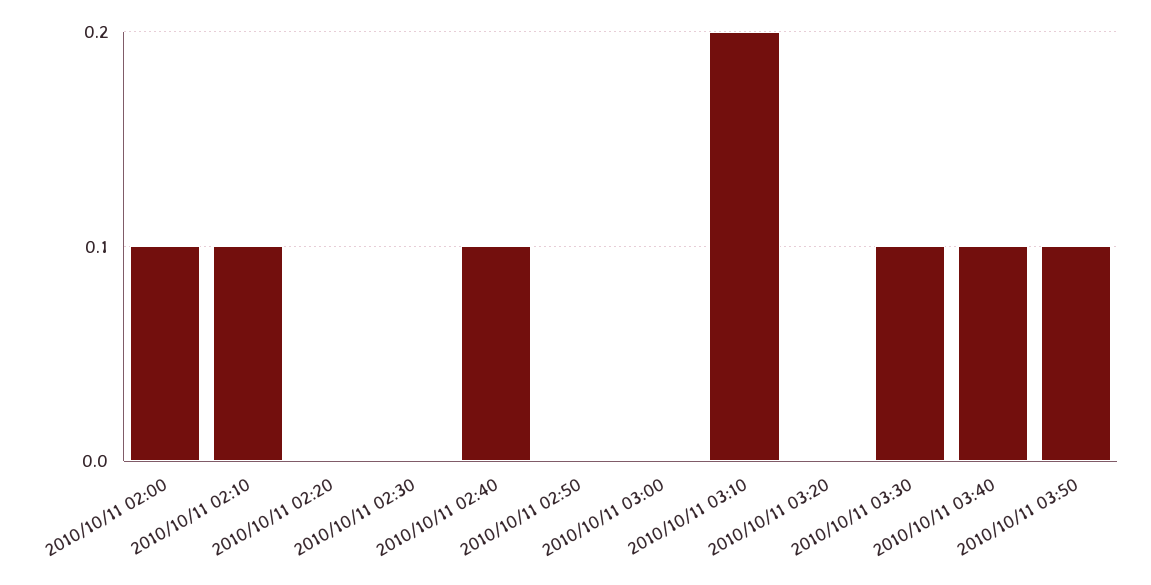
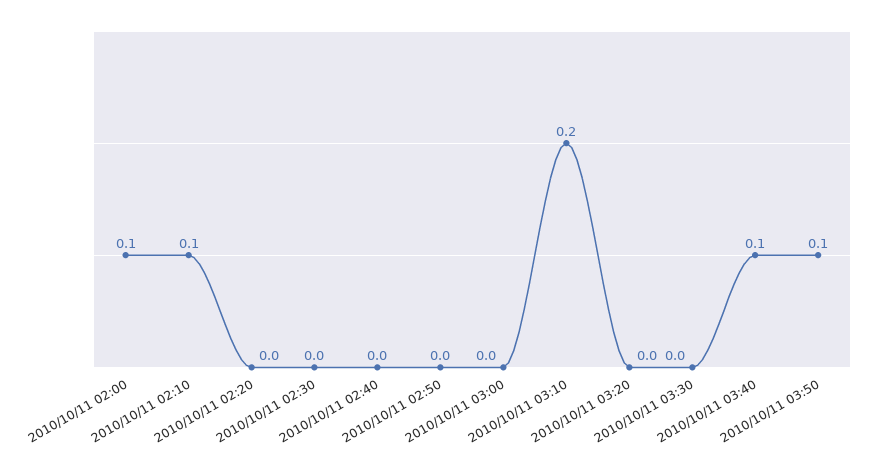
2010/10/11 02:40: 0.1 -> 0
2010/10/11 03:30: 0.1 -> 0

